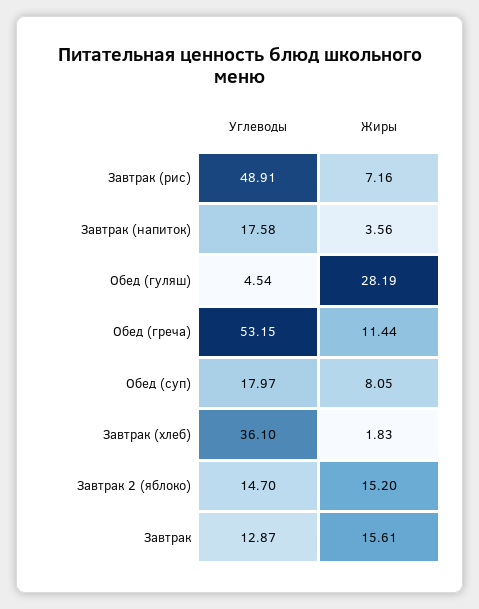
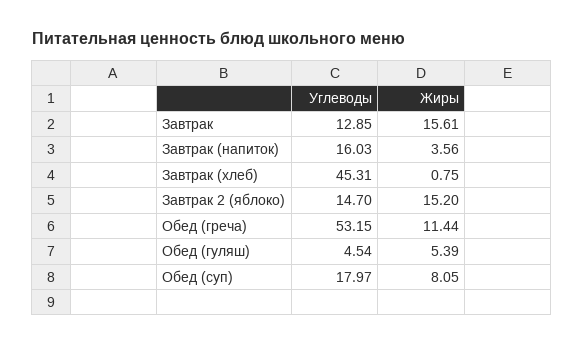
Углеводы, Завтрак (рис): 48.91 -> none
Жиры, Завтрак (рис): 7.16 -> none
Углеводы, Завтрак (напиток): 17.58 -> 16.03
Жиры, Обед (гуляш): 28.19 -> 5.39
Углеводы, Завтрак (хлеб): 36.1 -> 45.31
Жиры, Завтрак (хлеб): 1.83 -> 0.75
Углеводы, Завтрак: 12.87 -> 12.85

